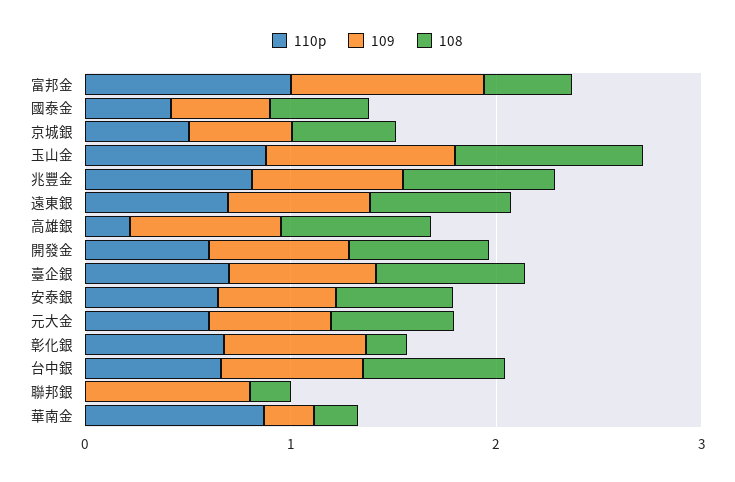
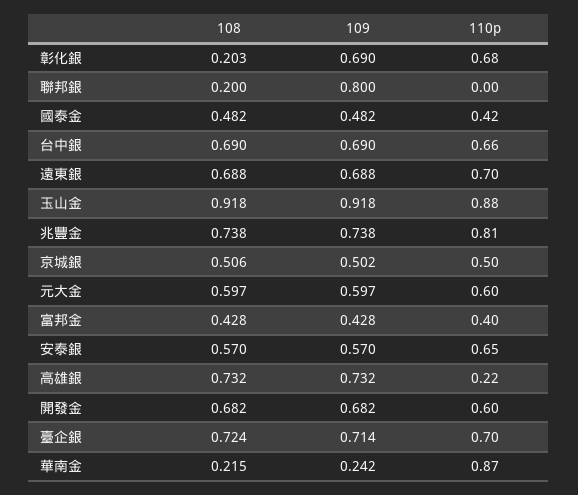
110p, 富邦金: 1 -> 0.4
109, 富邦金: 1 -> 0.428

